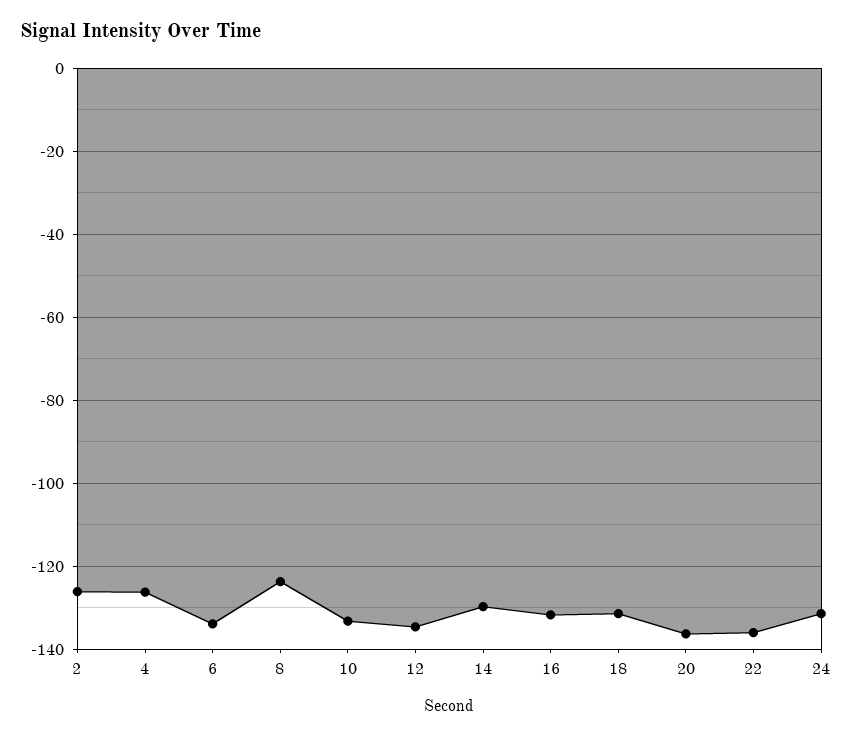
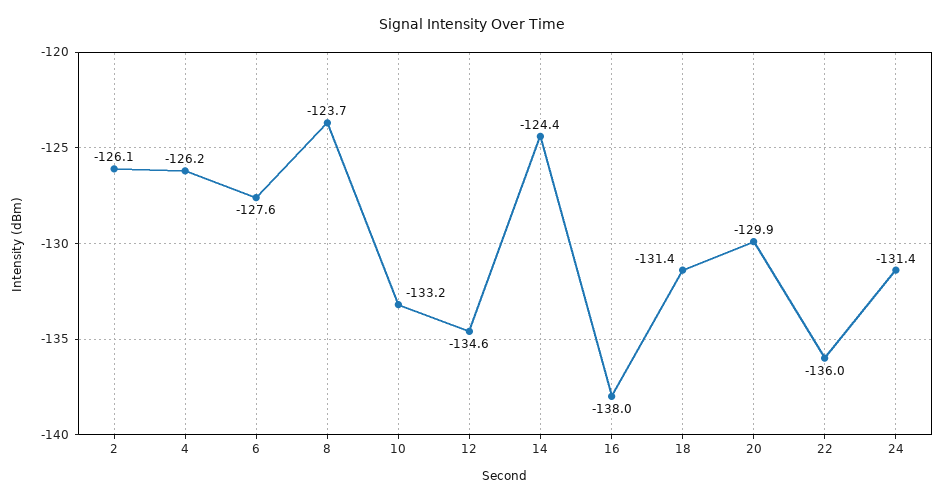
6: -134 -> -127.6
14: -130 -> -124.4
16: -132 -> -138
20: -136 -> -129.9

